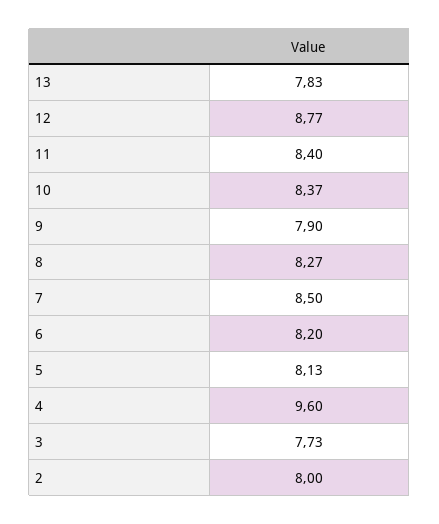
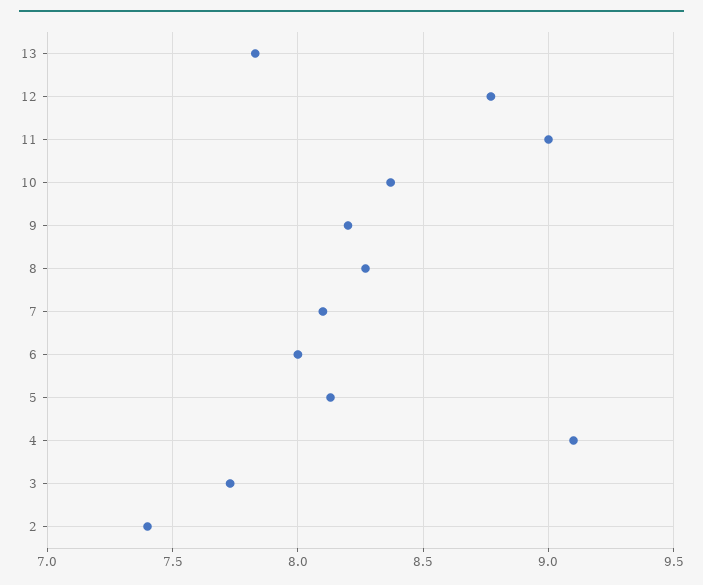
11: 8.4 -> 9
9: 7.9 -> 8.2
7: 8.5 -> 8.1
6: 8.2 -> 8
4: 9.6 -> 9.1
2: 8 -> 7.4

